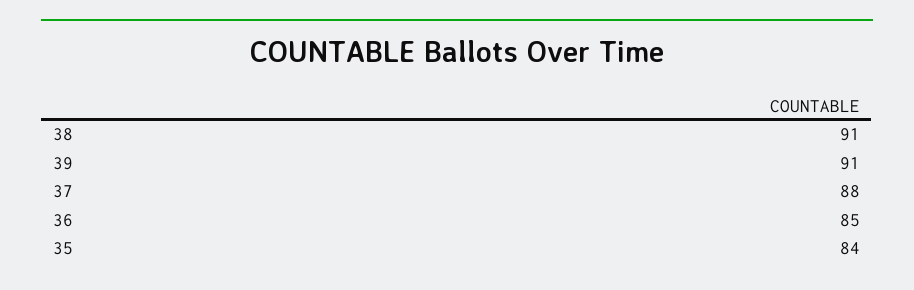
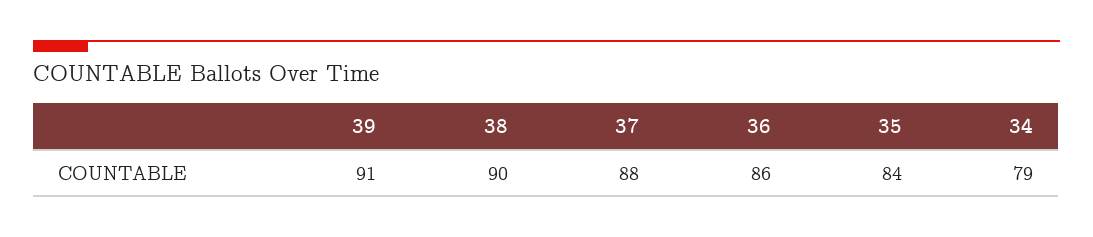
38: 91 -> 90
36: 85 -> 86
34: none -> 79

